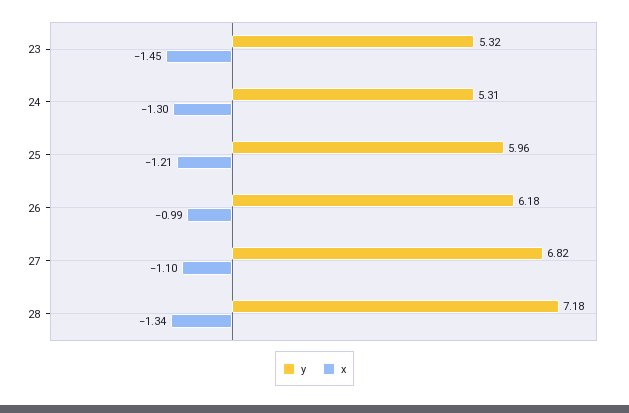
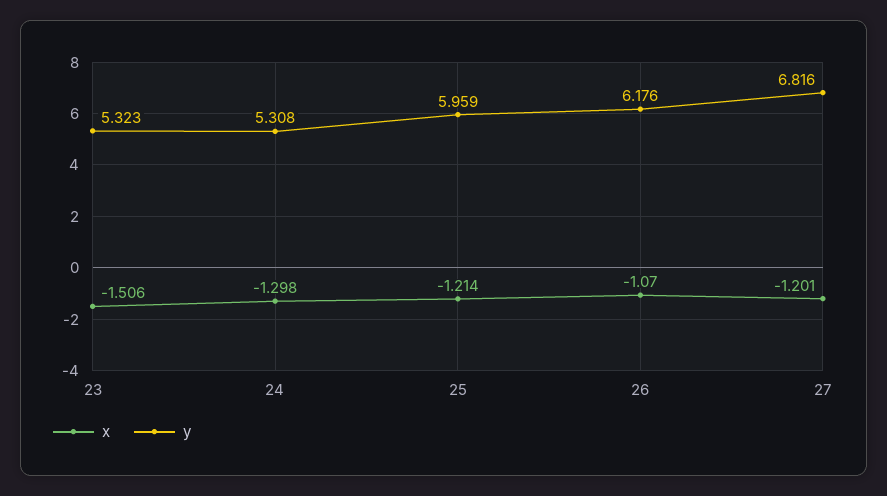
x, 23: -1.45 -> -1.506
x, 26: -0.99 -> -1.07
x, 27: -1.1 -> -1.201
y, 28: 7.18 -> none
x, 28: -1.34 -> none

